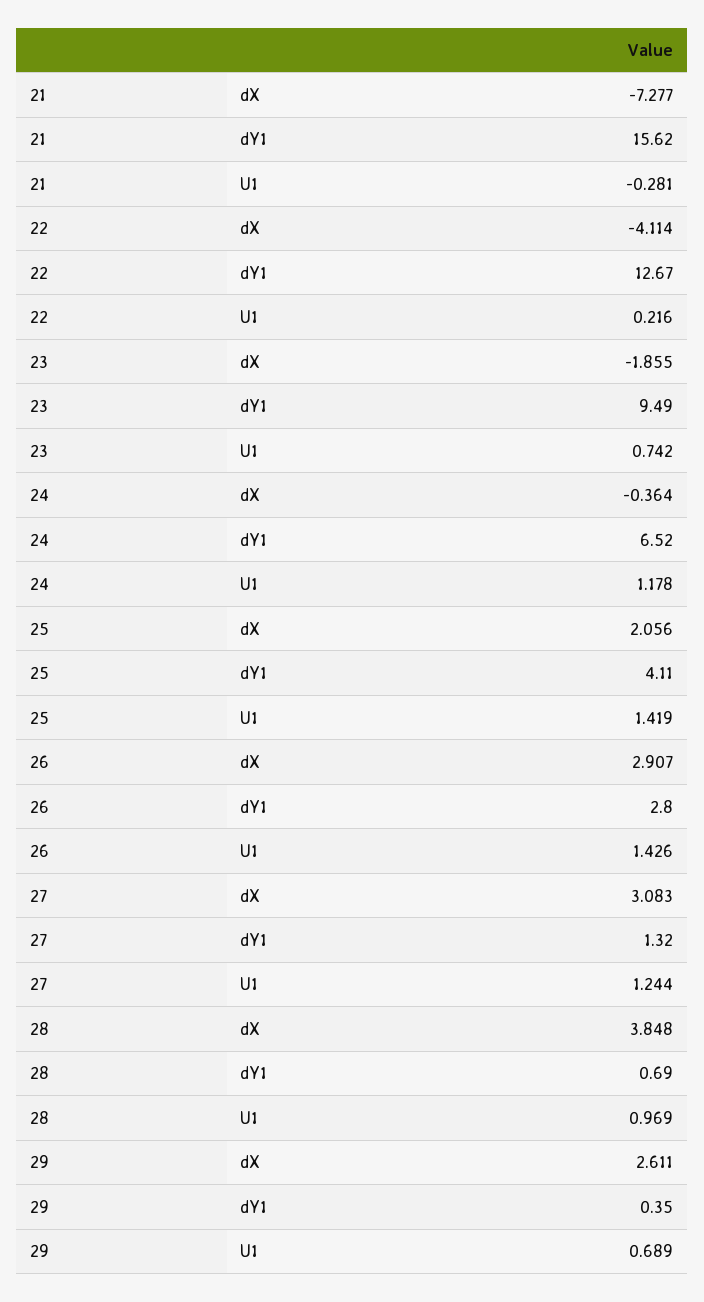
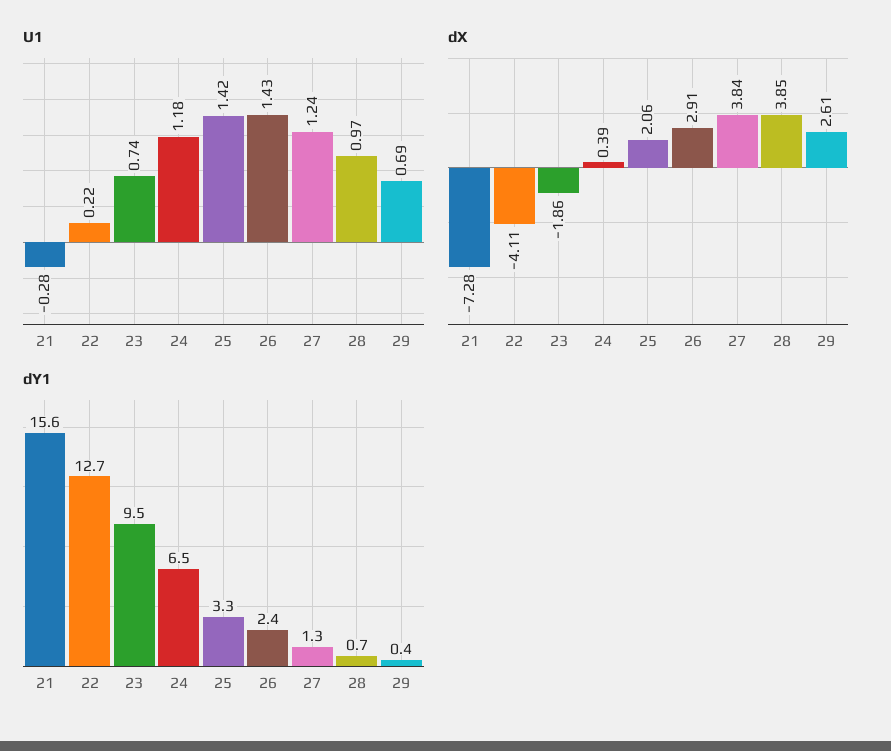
dX, 24: -0.364 -> 0.39
dY1, 25: 4.11 -> 3.3
dY1, 26: 2.8 -> 2.4
dX, 27: 3.083 -> 3.84

